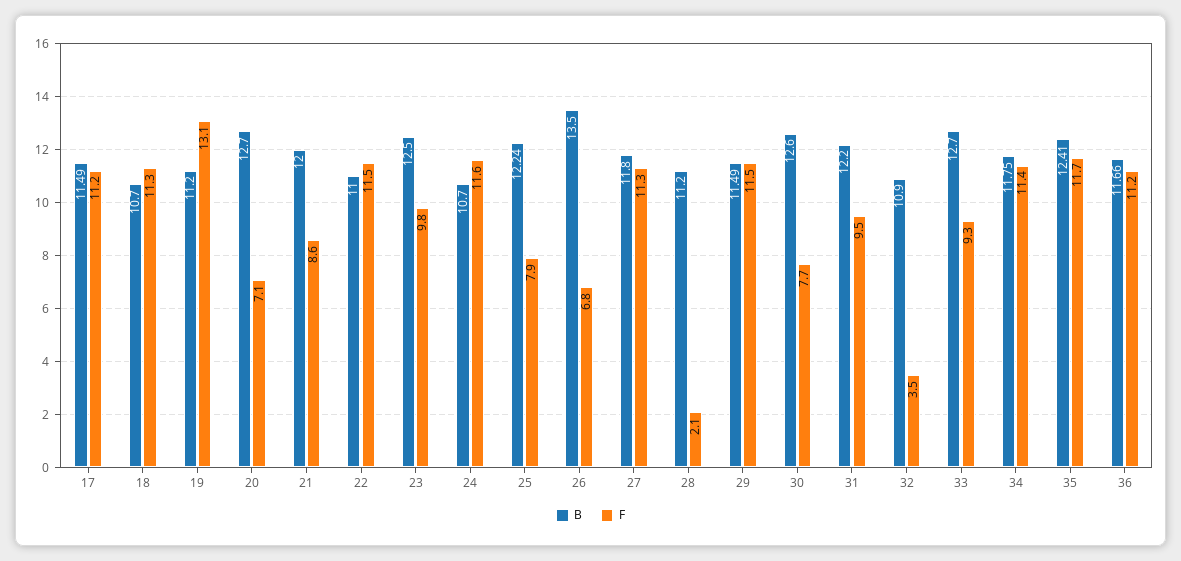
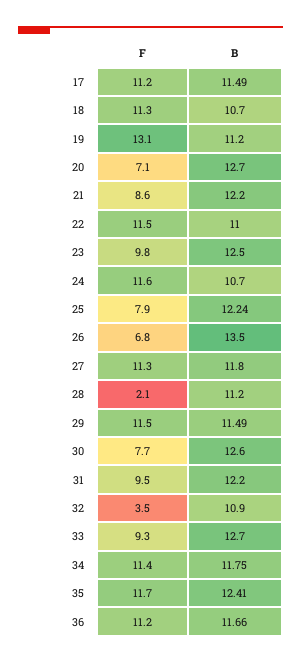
B, 21: 12 -> 12.2

